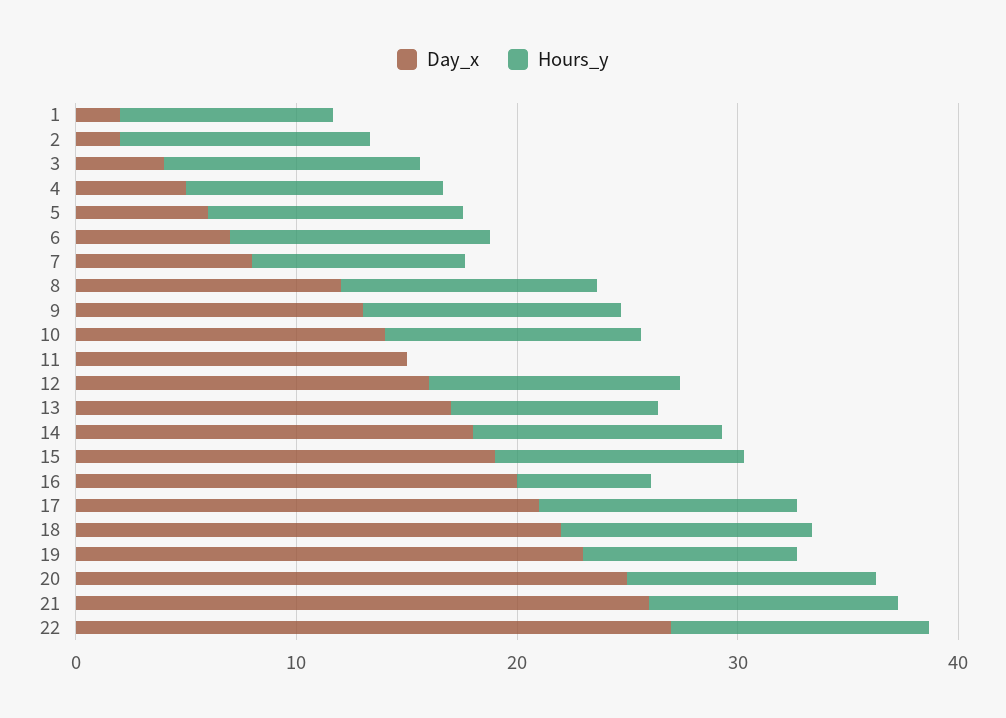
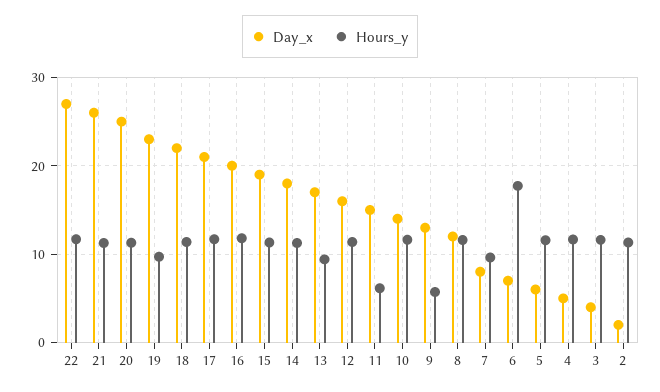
Day_x, 1: 2 -> none
Hours_y, 1: 10 -> none
Hours_y, 6: 12 -> 18
Hours_y, 9: 12 -> 6
Hours_y, 11: 0 -> 6
Hours_y, 16: 6 -> 12

